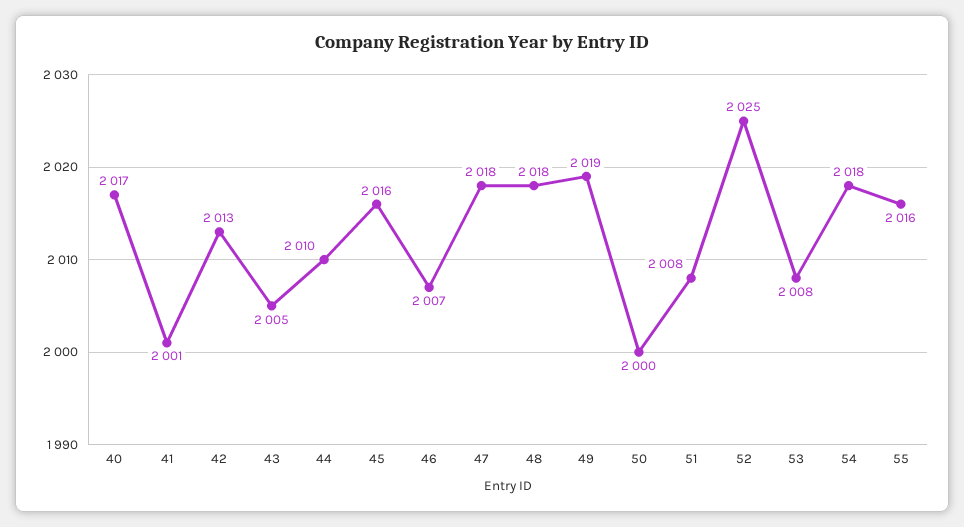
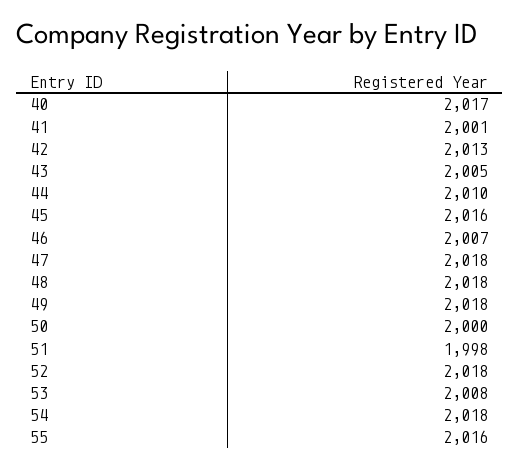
49: 2019 -> 2018
51: 2008 -> 1998
52: 2025 -> 2018

